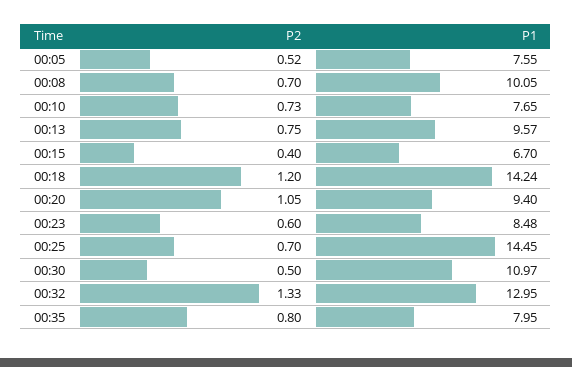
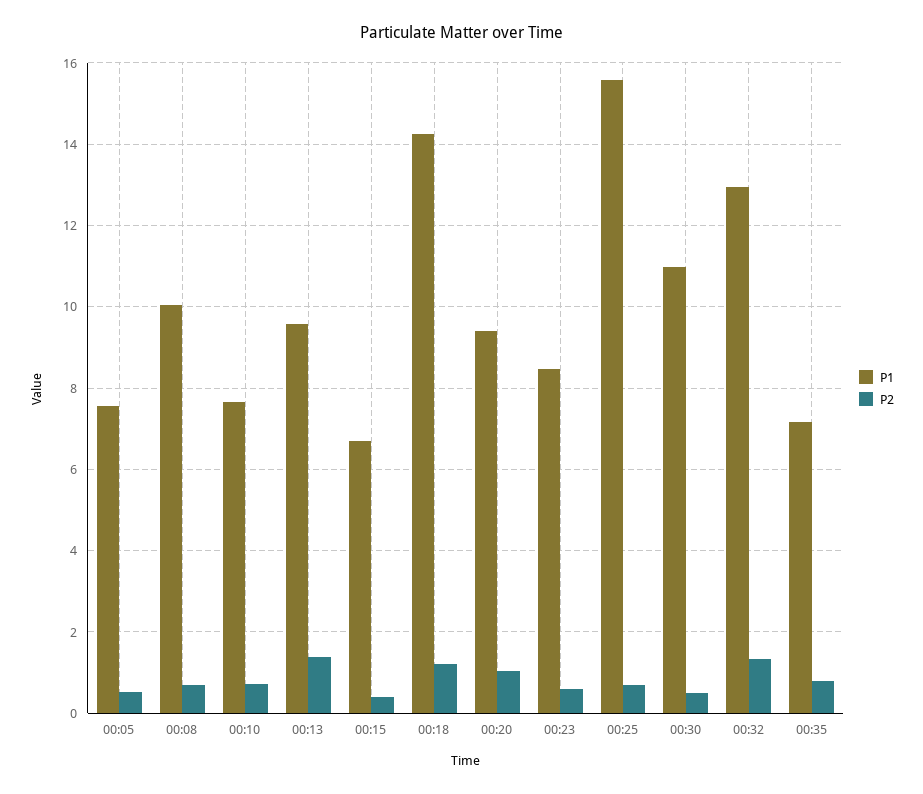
P2, 00:13: 0.75 -> 1.4
P1, 00:25: 14.45 -> 15.6
P1, 00:35: 7.95 -> 7.2

